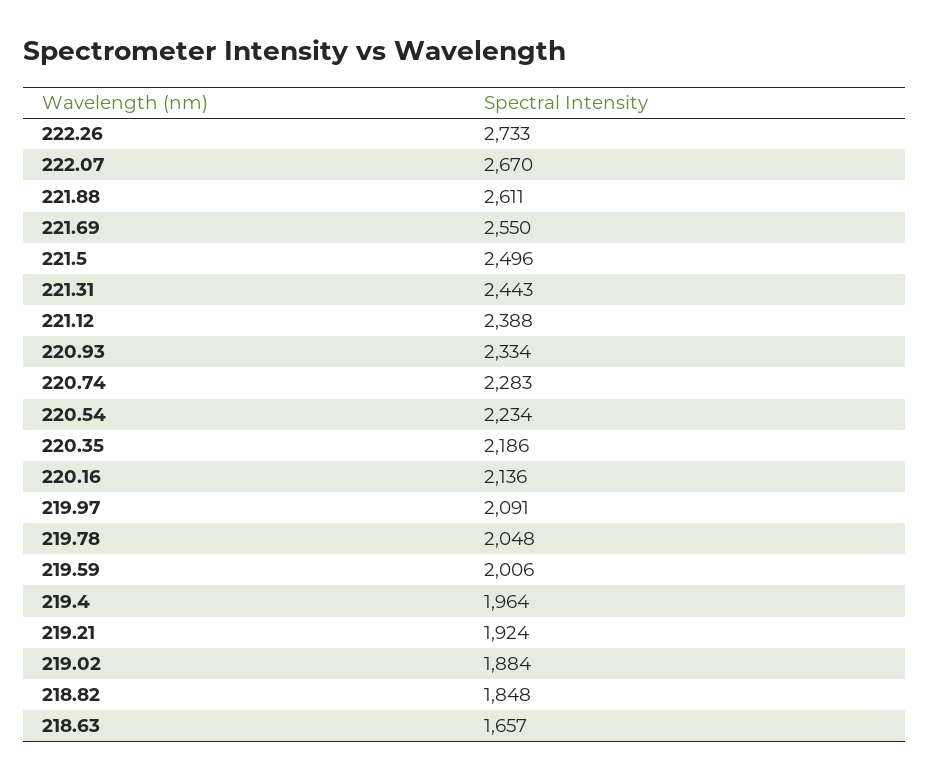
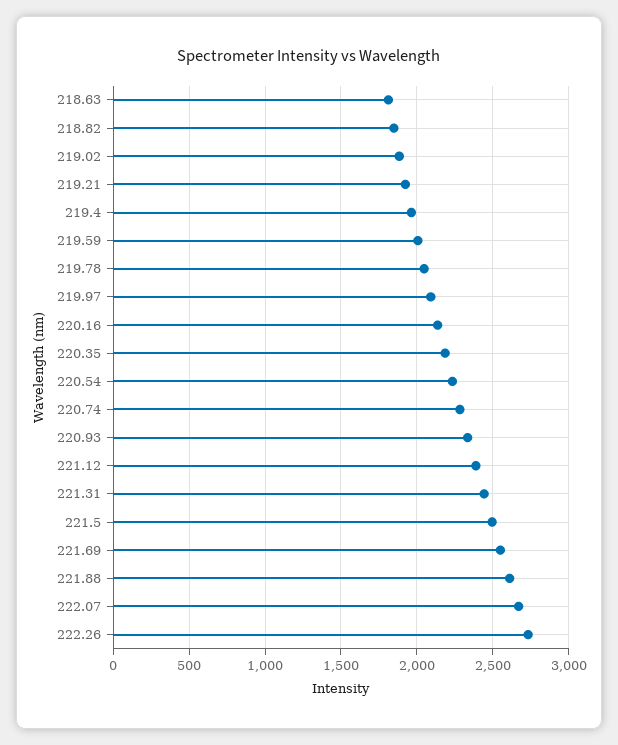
218.63: 1657 -> 1800

